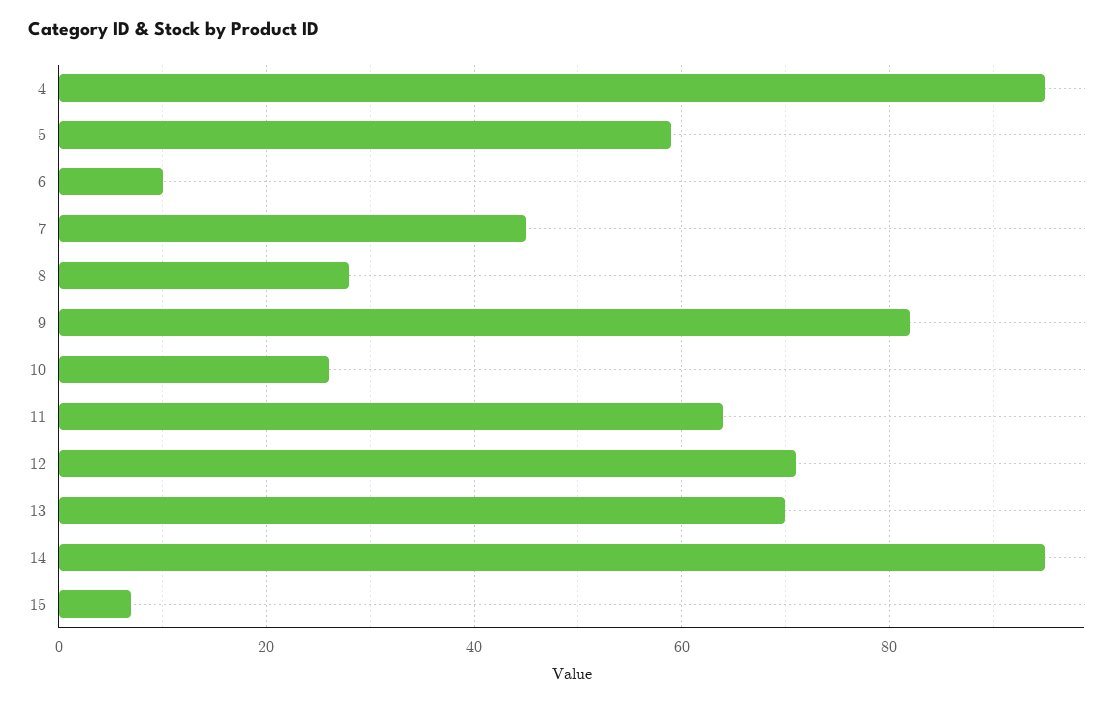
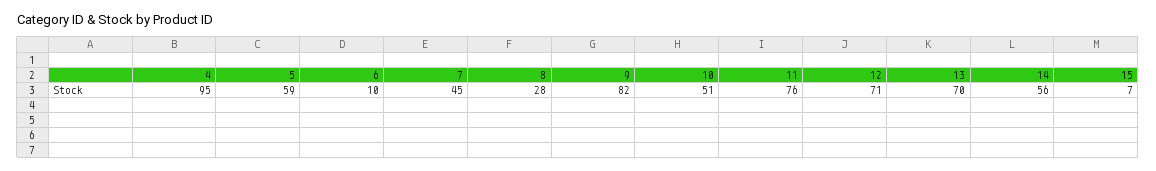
10: 25 -> 51
11: 65 -> 76
14: 95 -> 56

